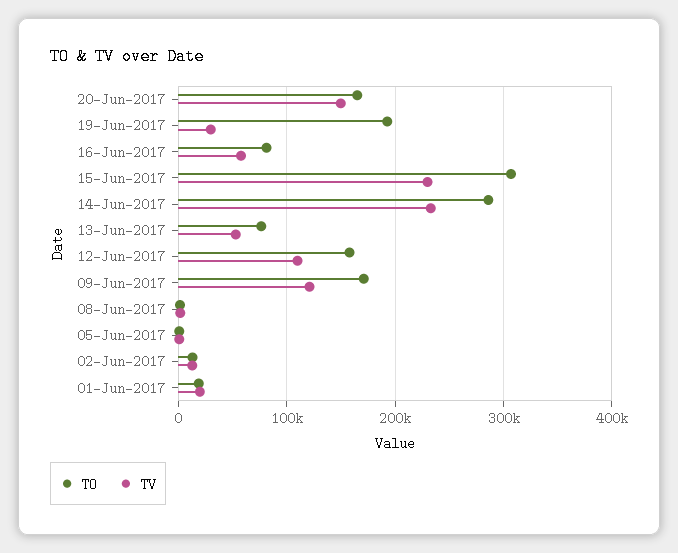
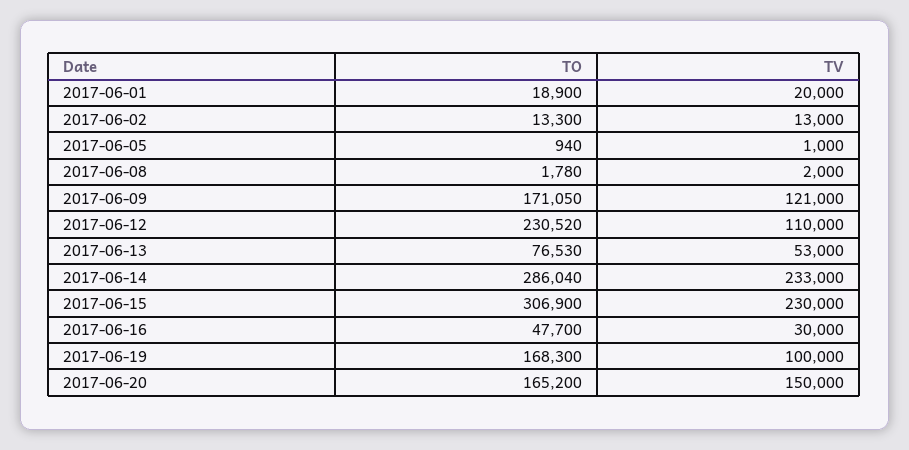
TO, 19-Jun-2017: 190000 -> 168300
TV, 19-Jun-2017: 30000 -> 100000
TO, 16-Jun-2017: 80000 -> 47700
TV, 16-Jun-2017: 60000 -> 30000
TO, 12-Jun-2017: 160000 -> 230520

